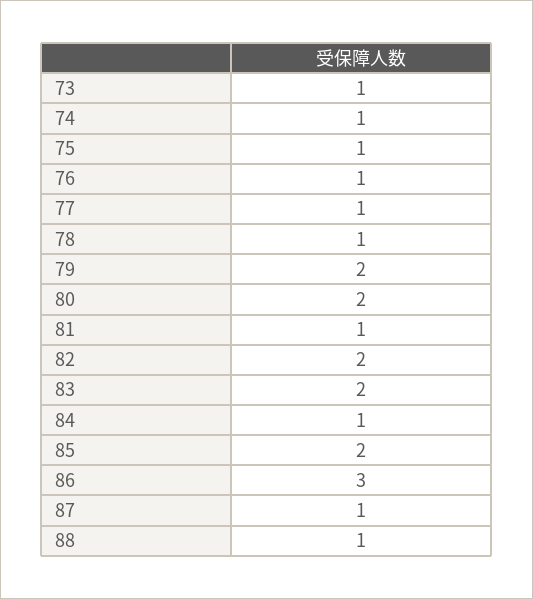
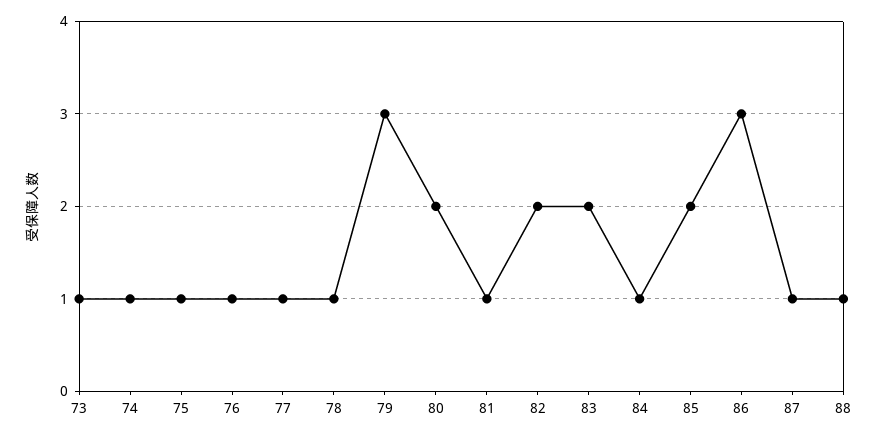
79: 2 -> 3

